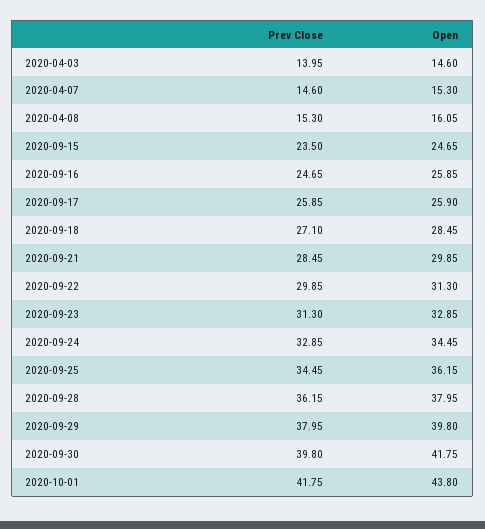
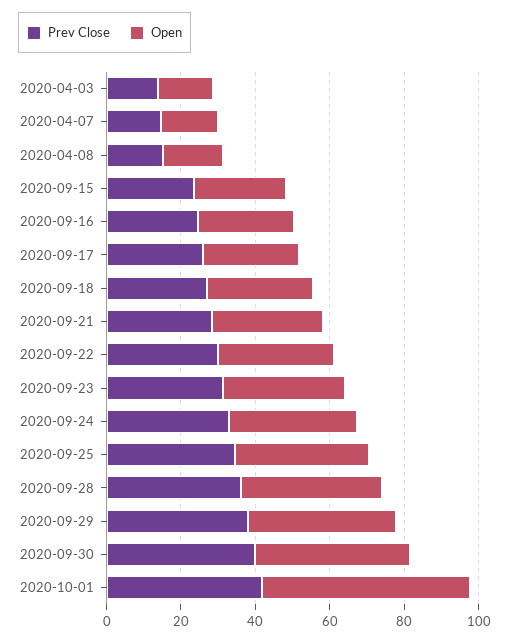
Open, 2020-10-01: 43.8 -> 55

